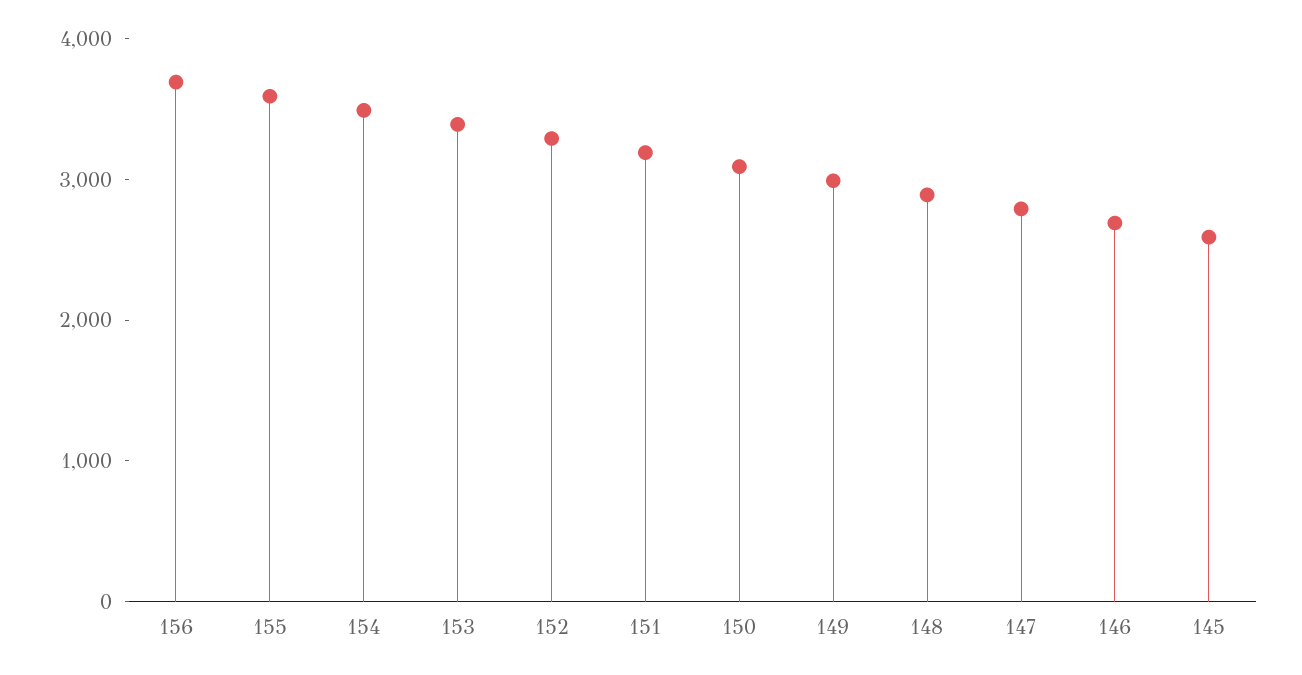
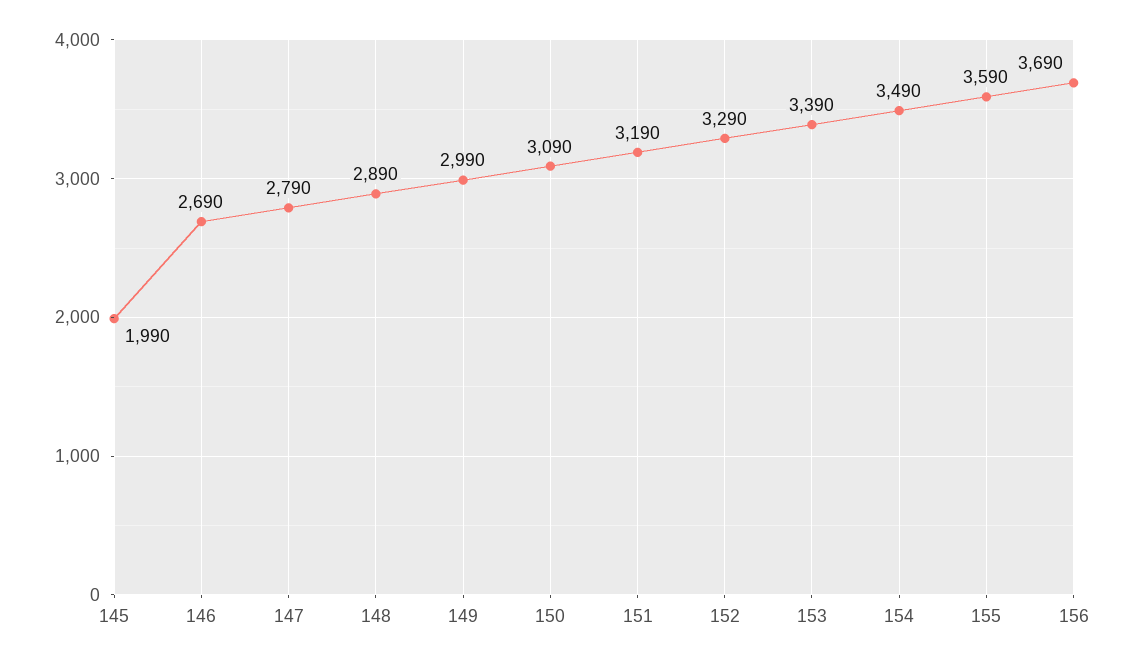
145: 2600 -> 1990

